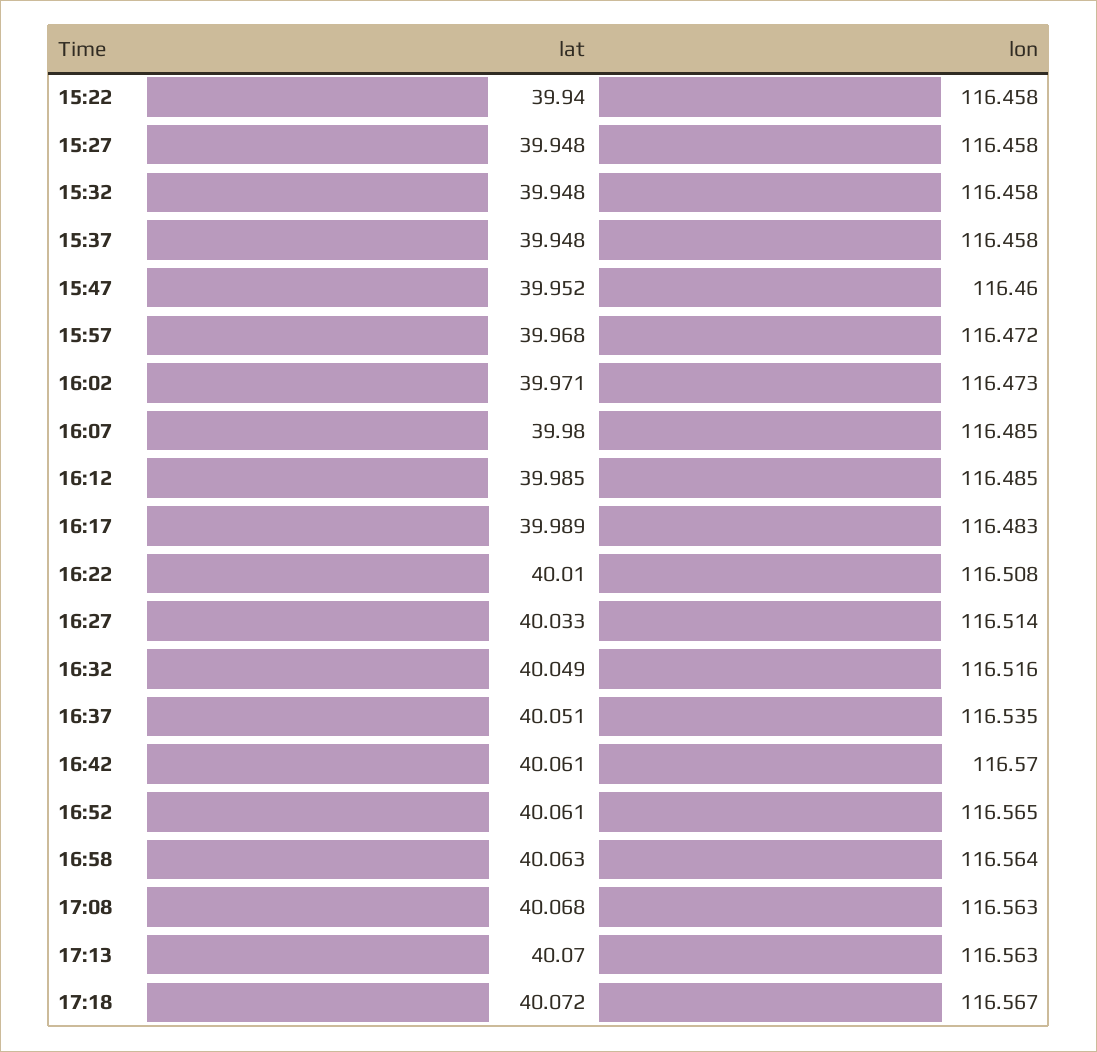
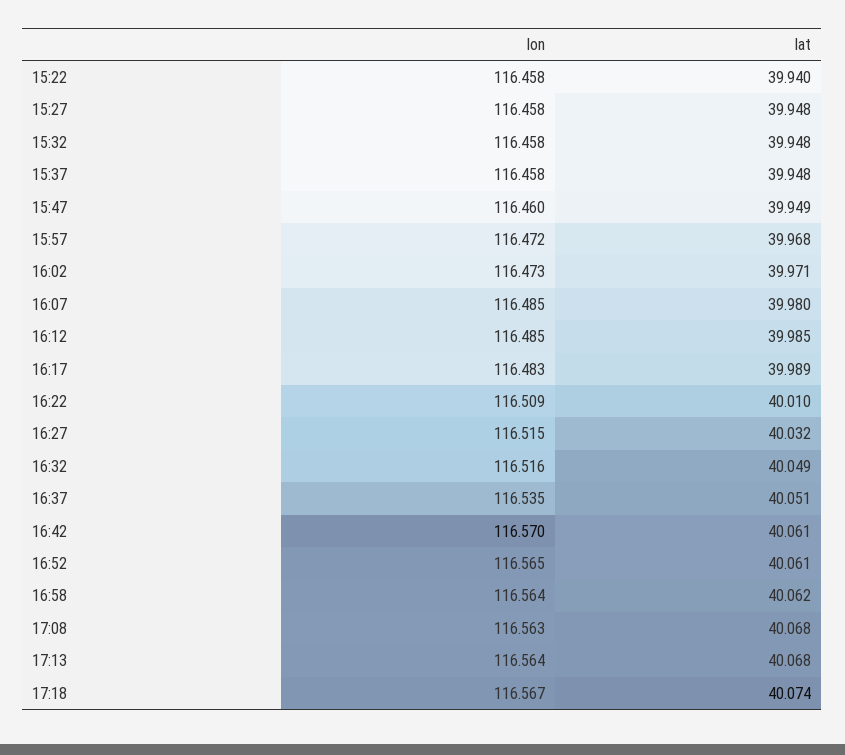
lat, 15:47: 39.952 -> 39.949
lon, 16:22: 116.508 -> 116.509
lat, 16:27: 40.033 -> 40.032
lon, 16:27: 116.514 -> 116.515
lat, 16:58: 40.063 -> 40.062
lat, 17:13: 40.07 -> 40.068
lon, 17:13: 116.563 -> 116.564
lat, 17:18: 40.072 -> 40.074

